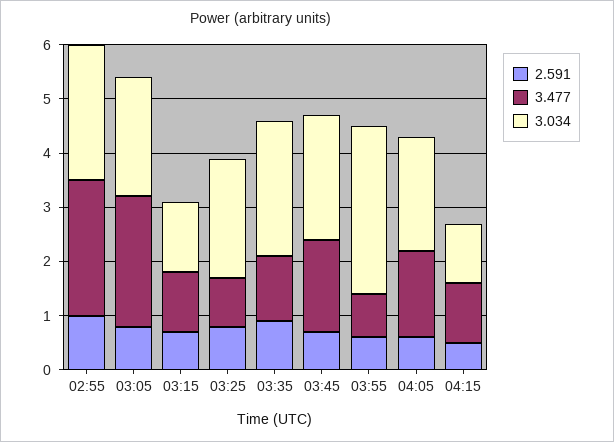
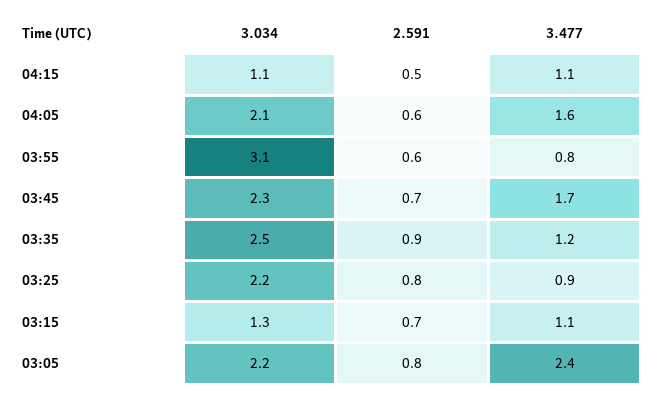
2.591, 02:55: 1 -> none
3.477, 02:55: 2.5 -> none
3.034, 02:55: 2.5 -> none

